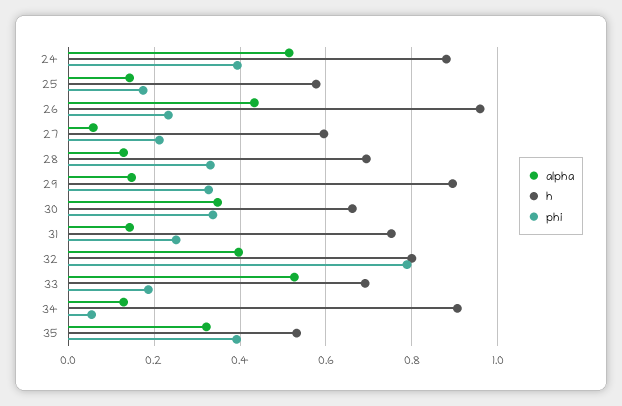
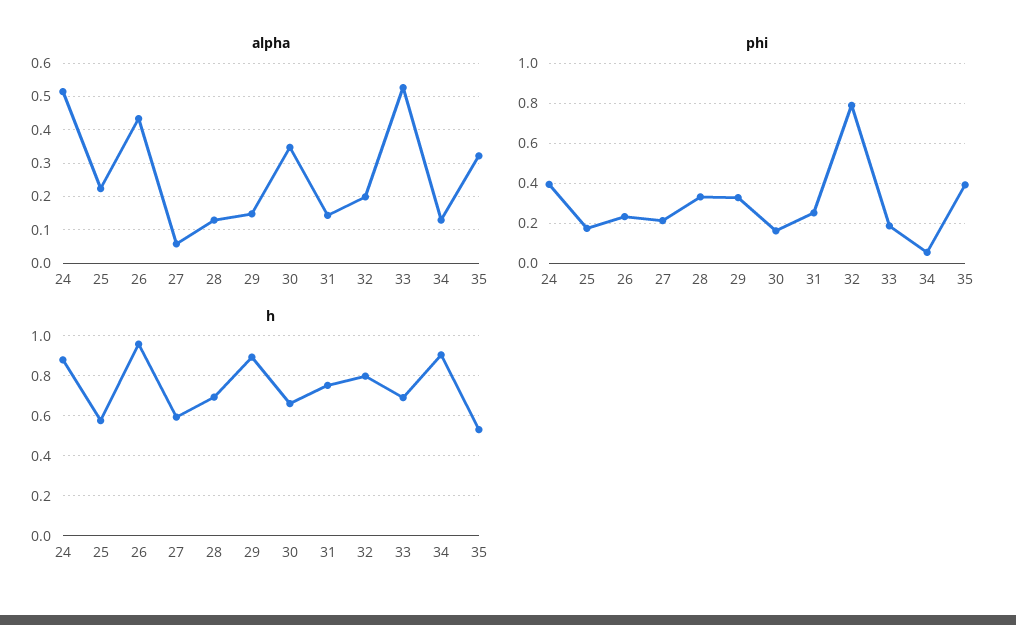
alpha, 25: 0.14 -> 0.22
phi, 30: 0.34 -> 0.15
alpha, 32: 0.4 -> 0.2

